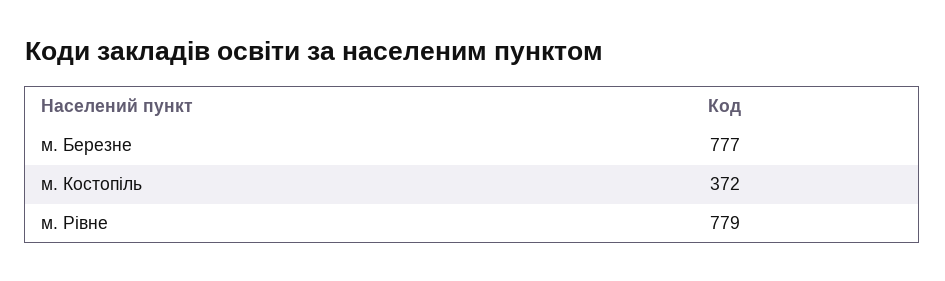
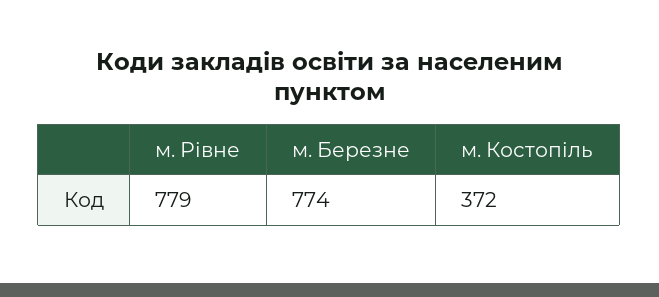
м. Березне: 777 -> 774

